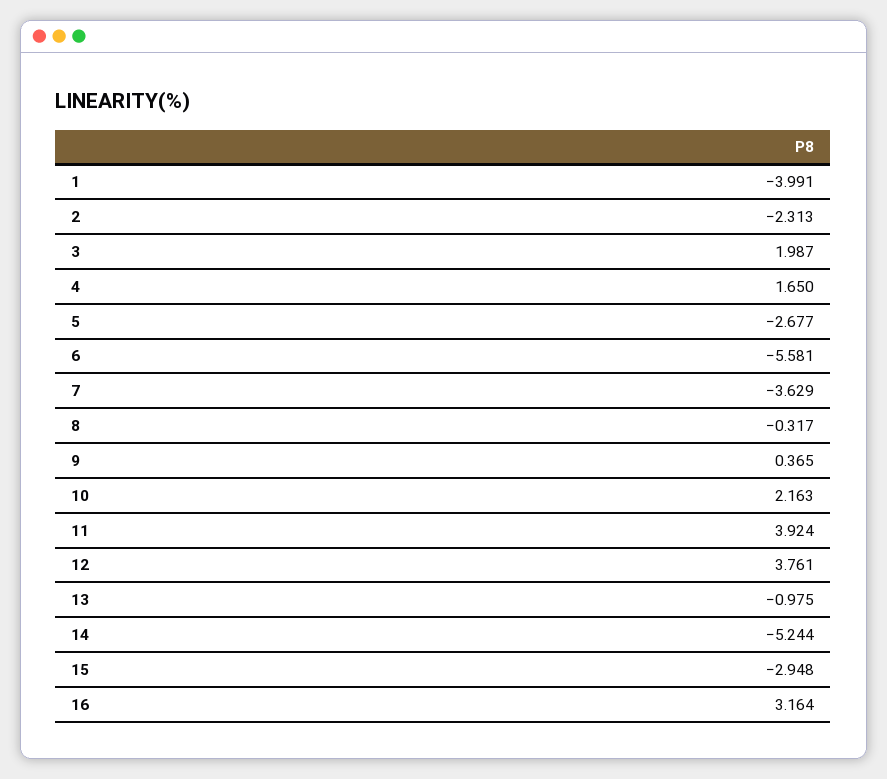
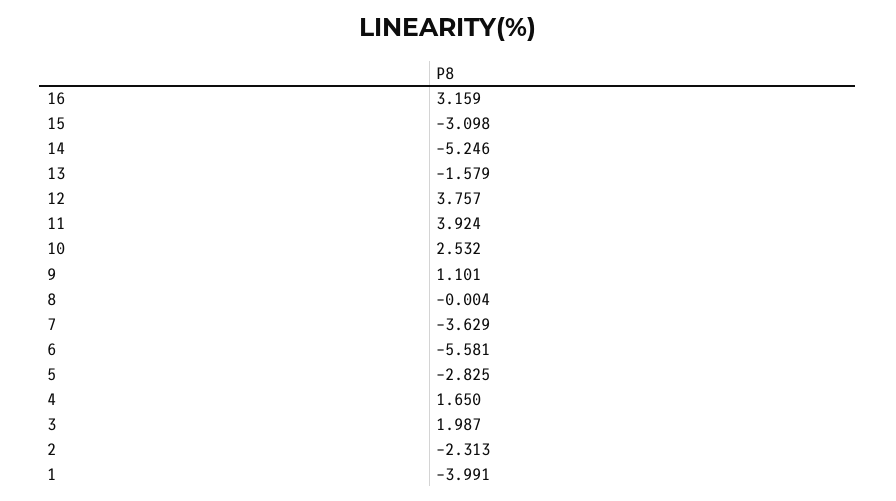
5: -2.677 -> -2.825
8: -0.317 -> -0.004
9: 0.365 -> 1.101
10: 2.163 -> 2.532
12: 3.761 -> 3.757
13: -0.975 -> -1.579
14: -5.244 -> -5.246
15: -2.948 -> -3.098
16: 3.164 -> 3.159

